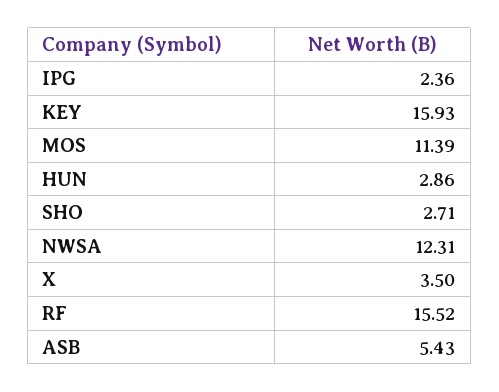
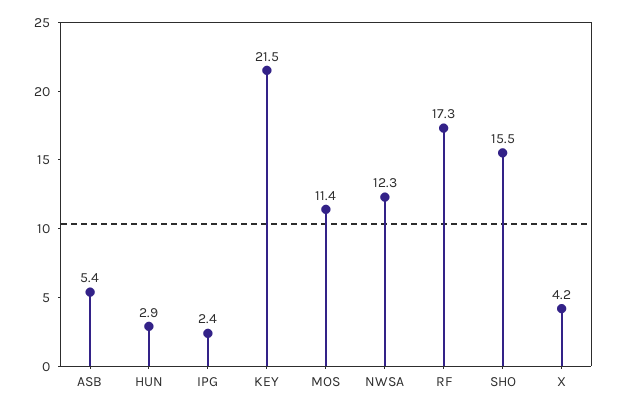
KEY: 15.93 -> 21.5
SHO: 2.71 -> 15.5
X: 3.5 -> 4.2
RF: 15.52 -> 17.3

